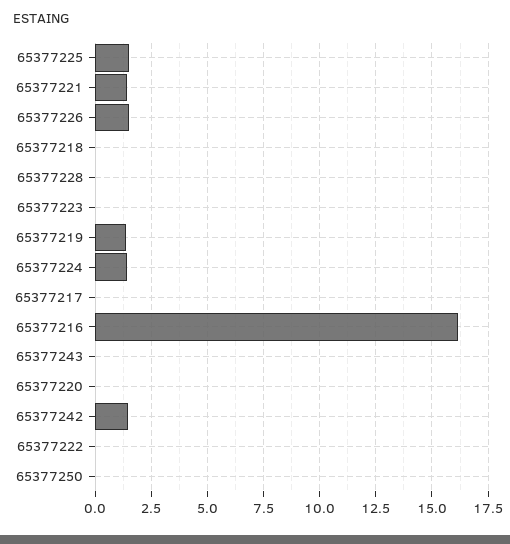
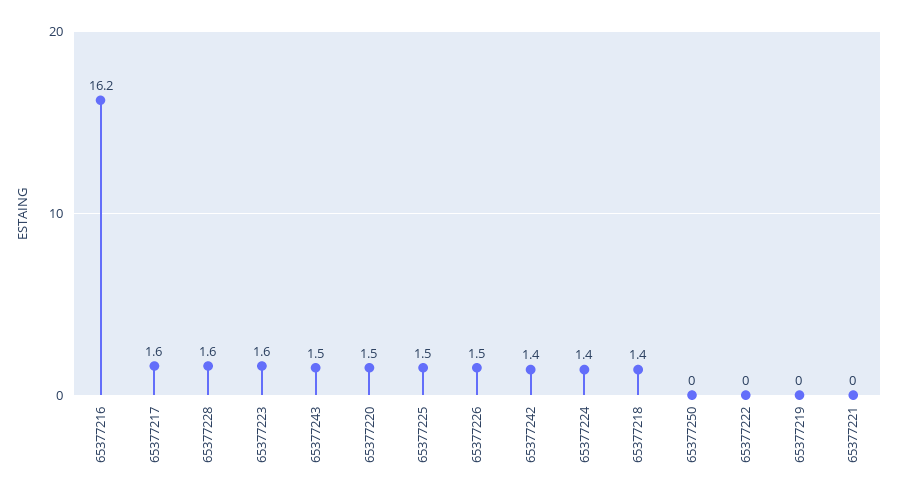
65377221: 1.5 -> 0
65377218: 0 -> 1.4
65377228: 0 -> 1.6
65377223: 0 -> 1.6
65377219: 1.5 -> 0
65377217: 0 -> 1.6
65377243: 0 -> 1.5
65377220: 0 -> 1.5

